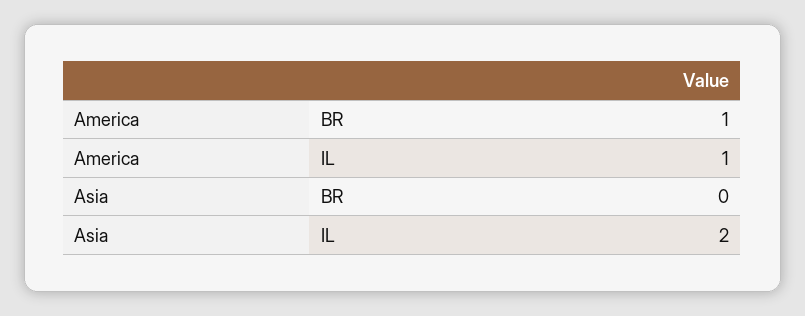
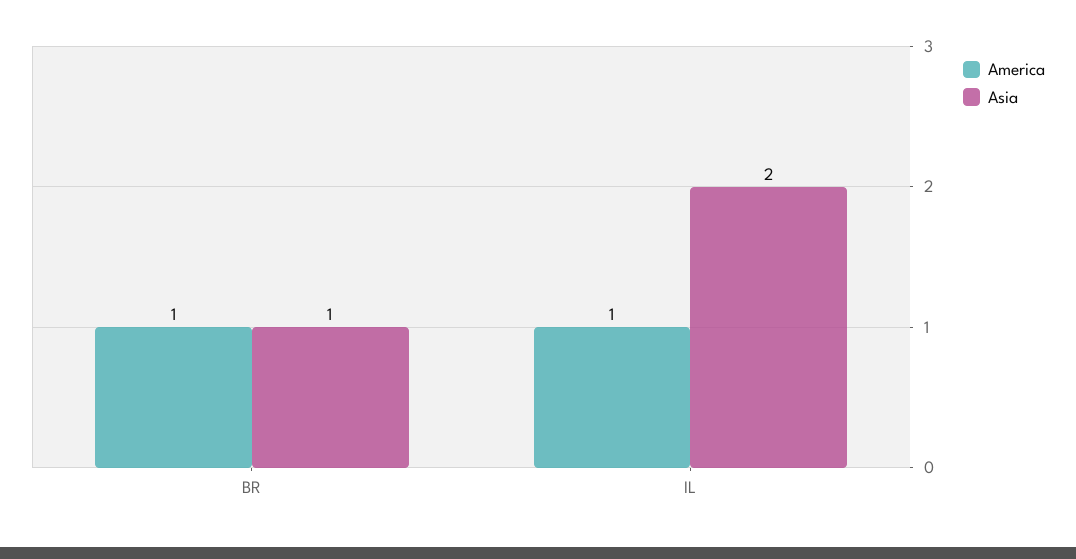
Asia, BR: 0 -> 1

